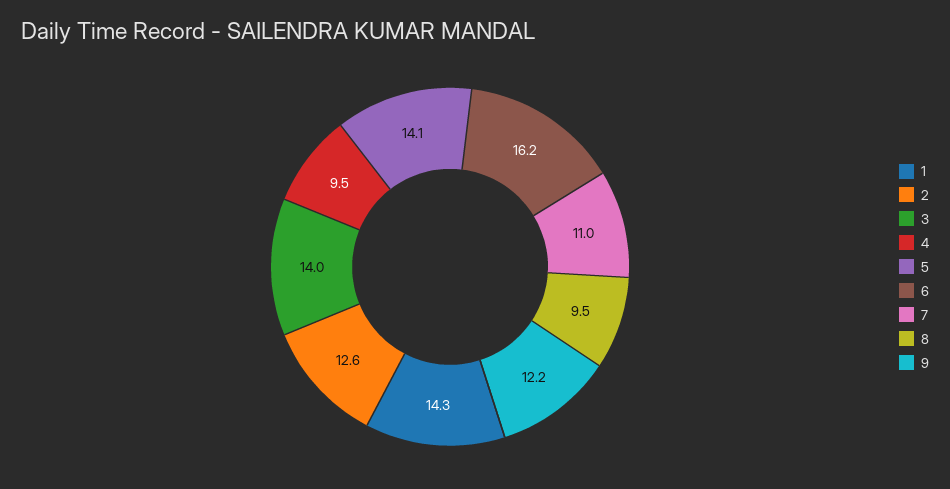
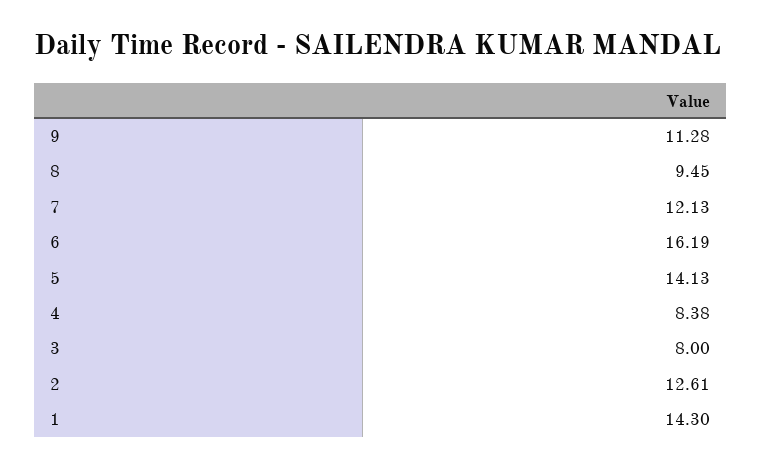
3: 14 -> 8
4: 9.5 -> 8.38
7: 11 -> 12.13
9: 12.2 -> 11.28

